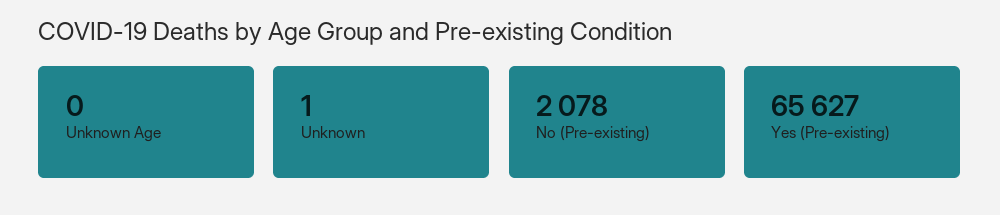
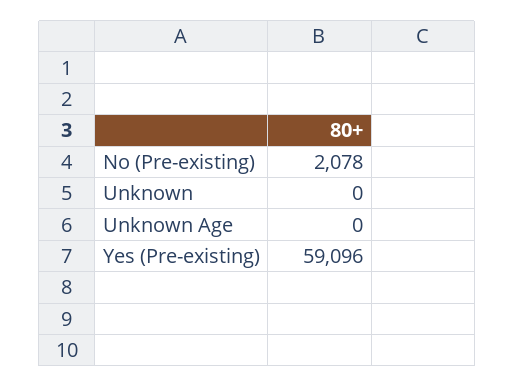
Unknown: 1 -> 0
Yes (Pre-existing): 65627 -> 59096

